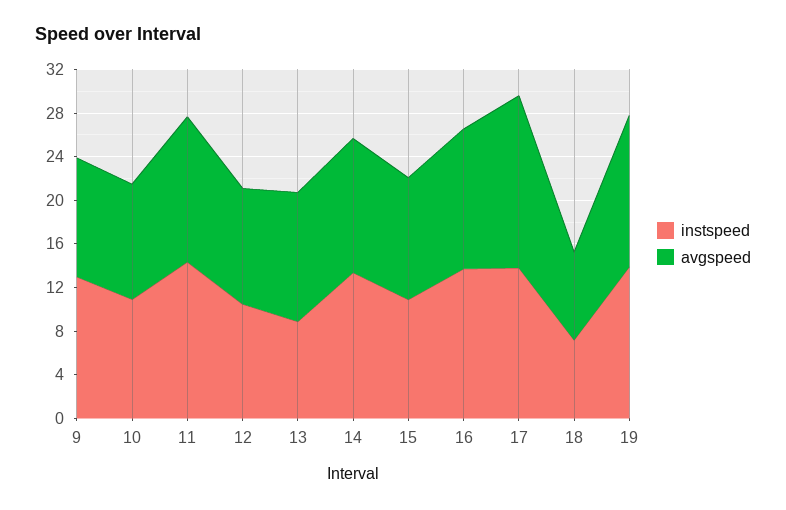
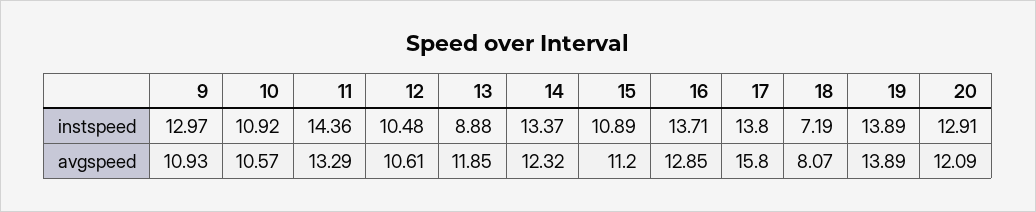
instspeed, 20: none -> 12.91
avgspeed, 20: none -> 12.09

